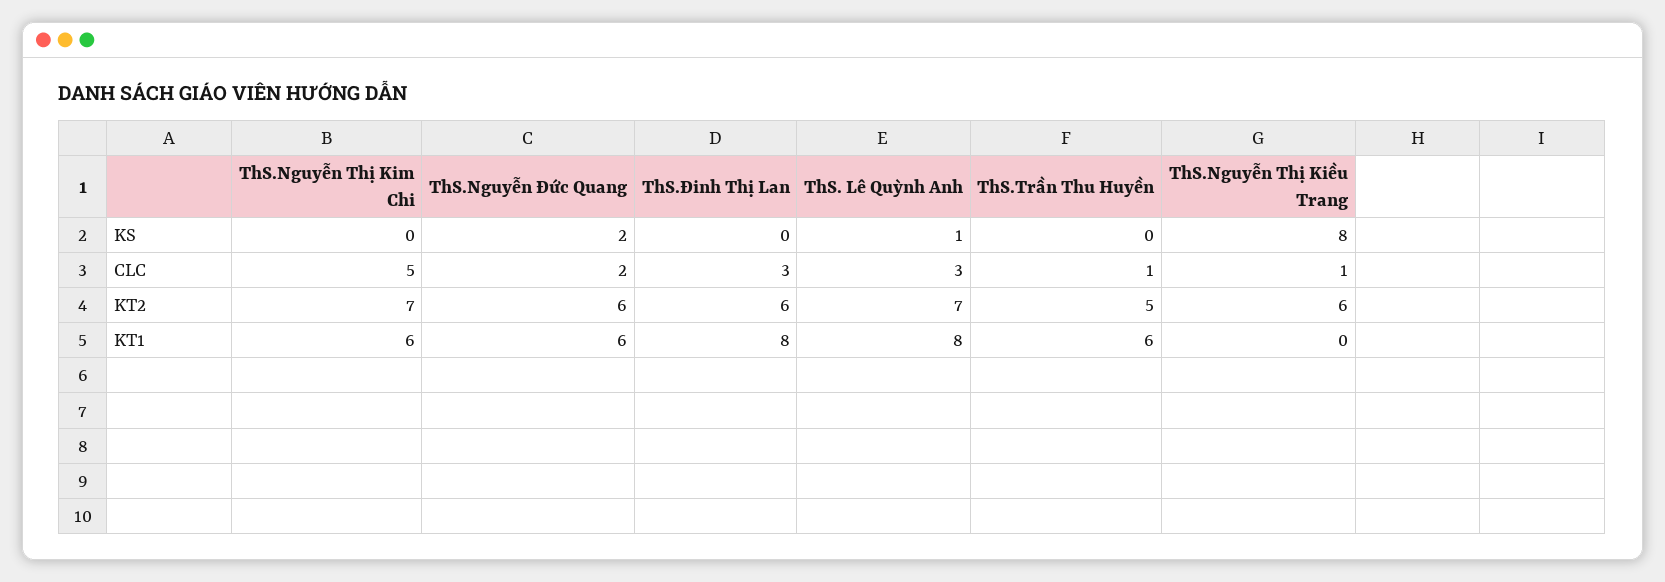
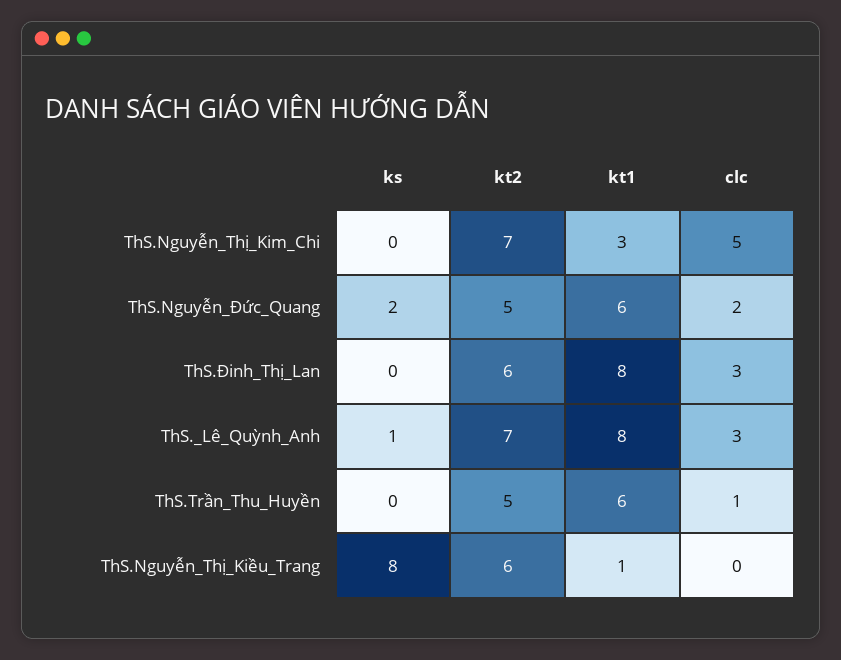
ThS.Nguyễn Thị Kiều Trang, CLC: 1 -> 0
ThS.Nguyễn Đức Quang, KT2: 6 -> 5
ThS.Nguyễn Thị Kim Chi, KT1: 6 -> 3
ThS.Nguyễn Thị Kiều Trang, KT1: 0 -> 1

